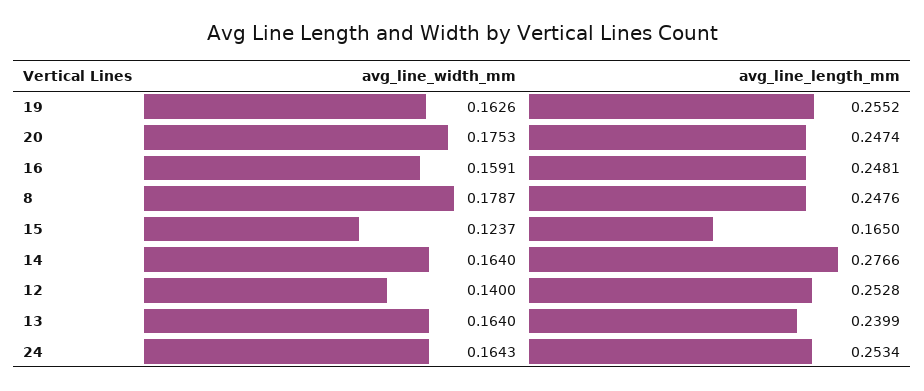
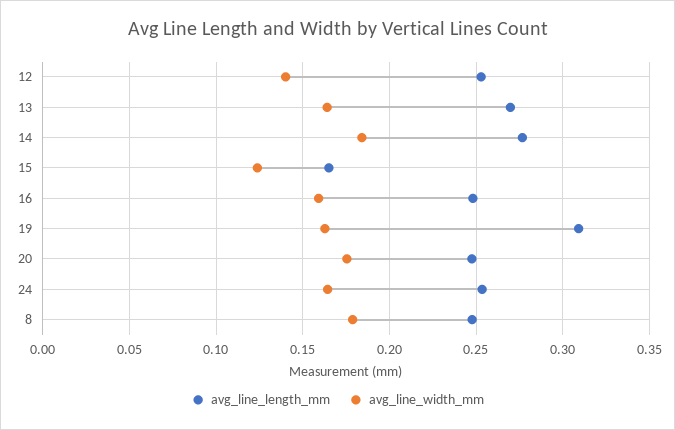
avg_line_length_mm, 19: 0.2552 -> 0.31
avg_line_width_mm, 14: 0.164 -> 0.185
avg_line_length_mm, 13: 0.2399 -> 0.27

